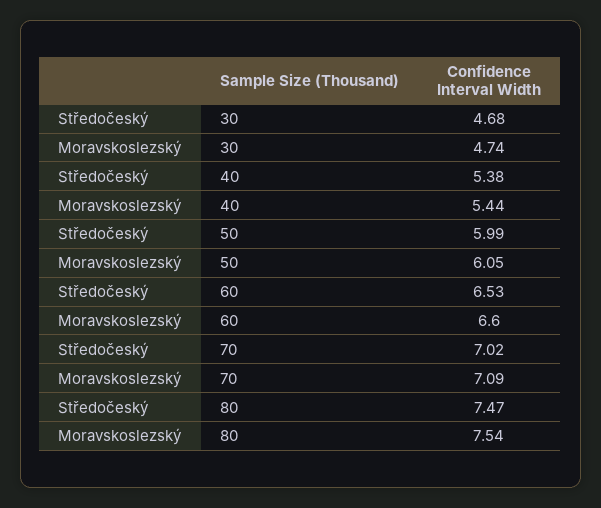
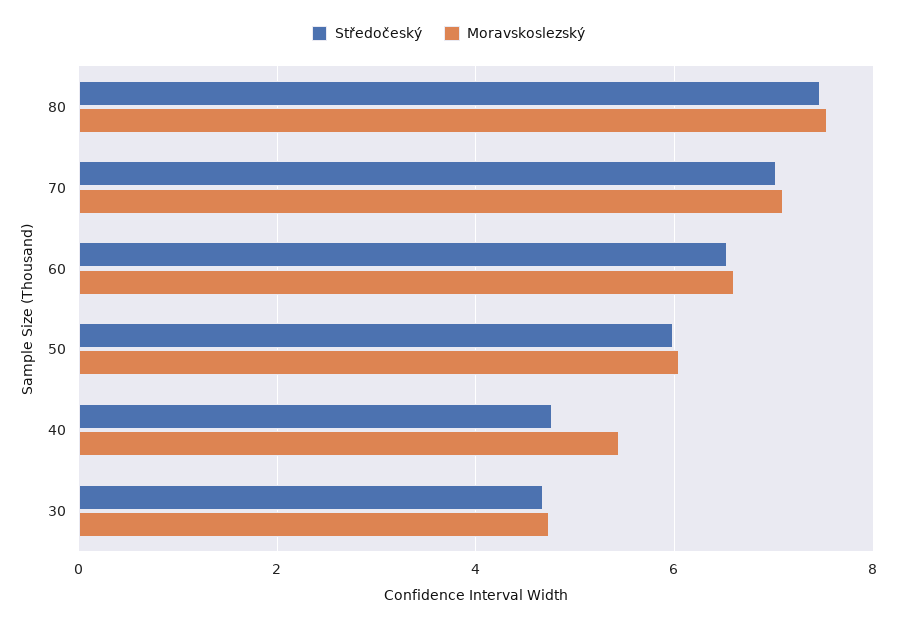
Středočeský, 40: 5.38 -> 4.8

